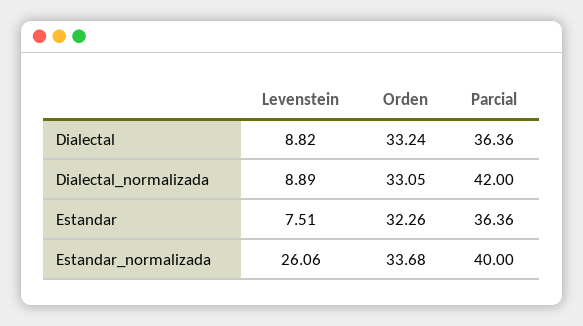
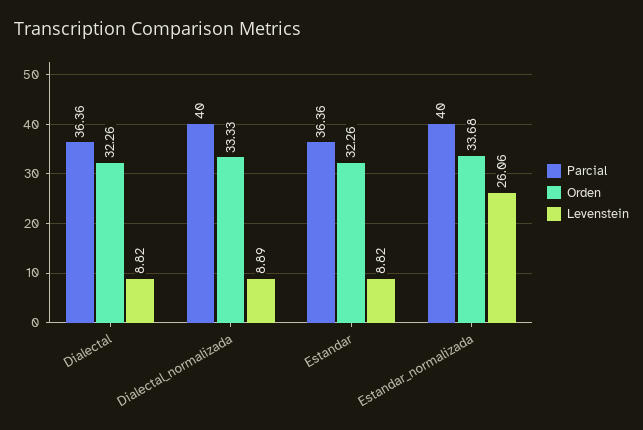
Orden, Dialectal: 33.24 -> 32.26
Orden, Dialectal_normalizada: 33.05 -> 33.33
Parcial, Dialectal_normalizada: 42 -> 40
Levenstein, Estandar: 7.51 -> 8.82

